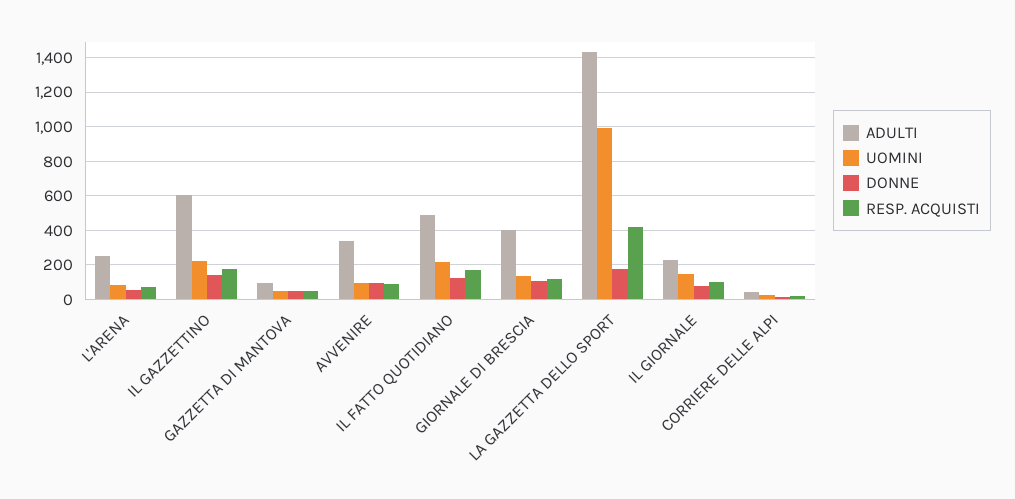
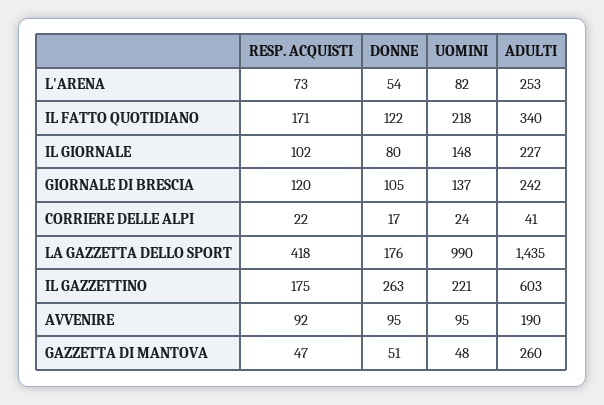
DONNE, IL GAZZETTINO: 150 -> 263
ADULTI, GAZZETTA DI MANTOVA: 100 -> 260
ADULTI, AVVENIRE: 350 -> 190
ADULTI, IL FATTO QUOTIDIANO: 500 -> 340
ADULTI, GIORNALE DI BRESCIA: 400 -> 242

